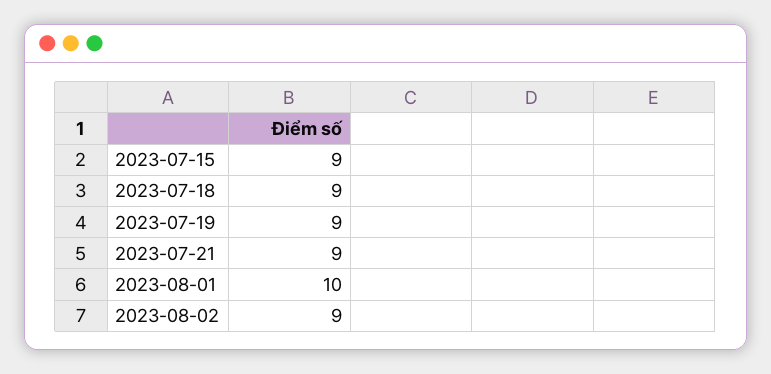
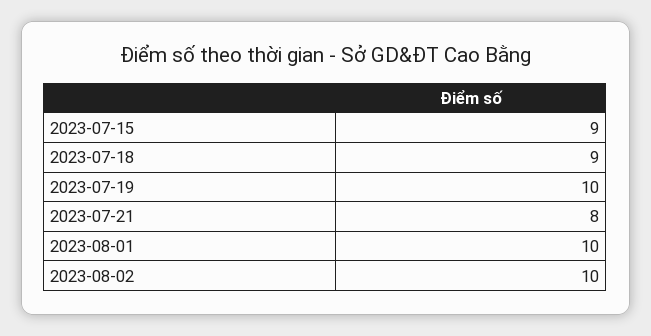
2023-07-19: 9 -> 10
2023-07-21: 9 -> 8
2023-08-02: 9 -> 10

